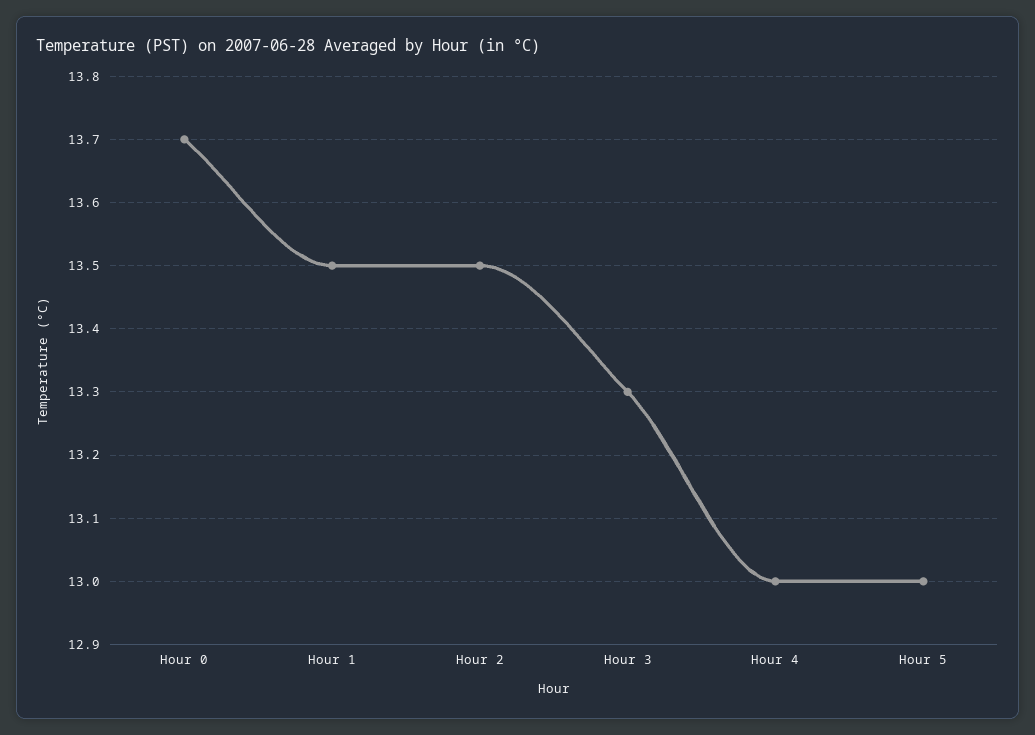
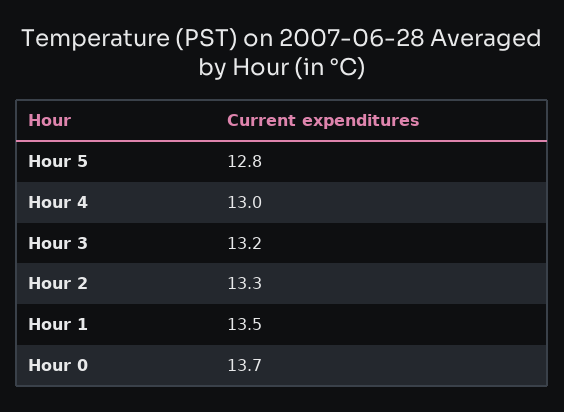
Hour 2: 13.5 -> 13.3
Hour 3: 13.3 -> 13.2
Hour 5: 13 -> 12.8

